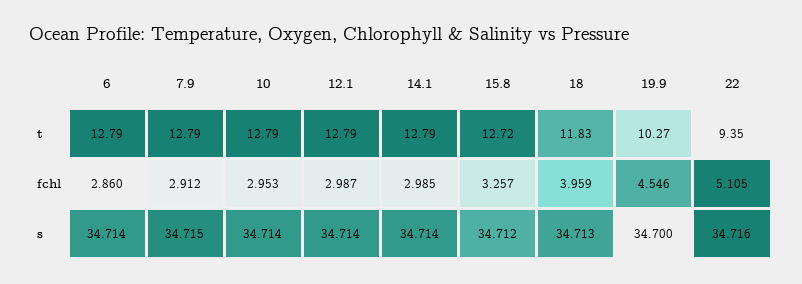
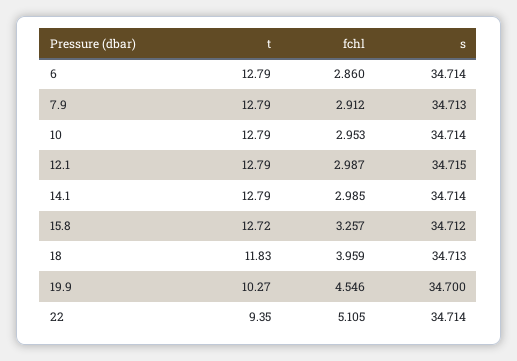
7.9, s: 34.715 -> 34.713
12.1, s: 34.714 -> 34.715
22, s: 34.716 -> 34.714

